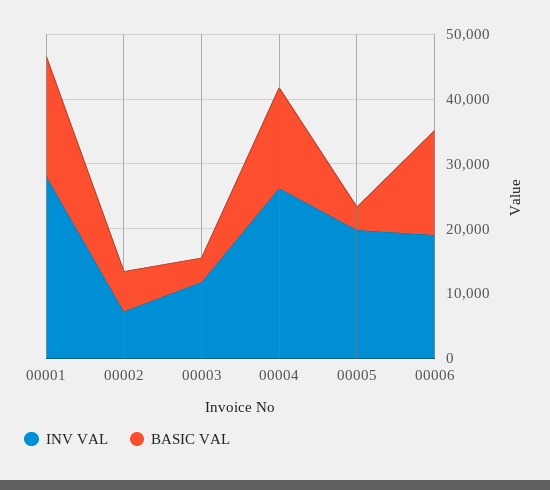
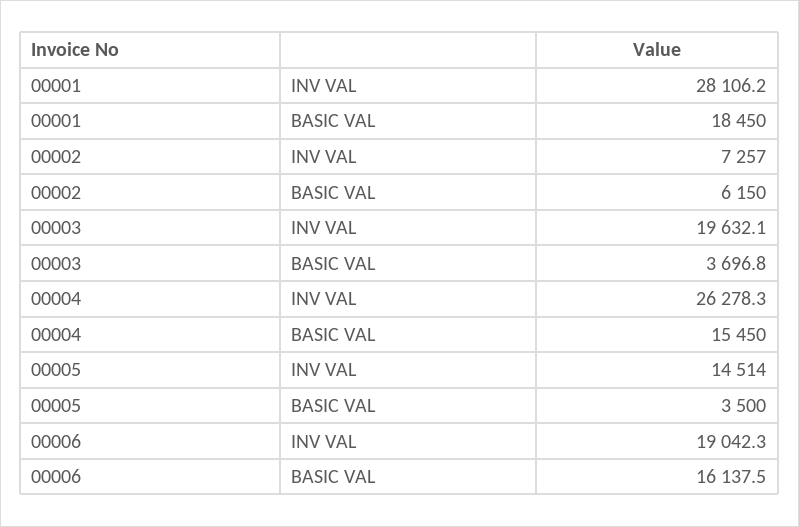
INV VAL, 00003: 12000 -> 19632.1
INV VAL, 00005: 20000 -> 14514

